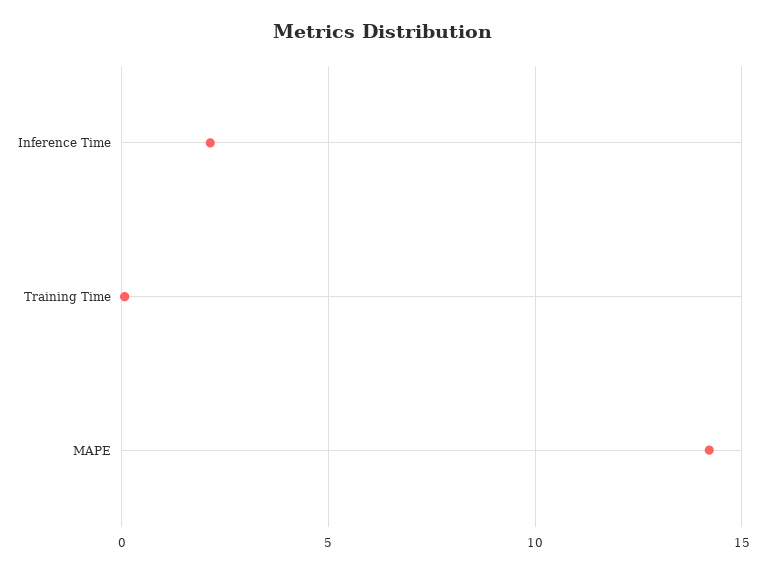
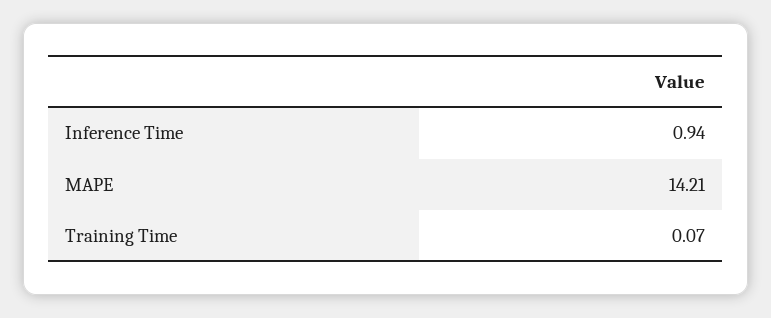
Inference Time: 2 -> 0.94

